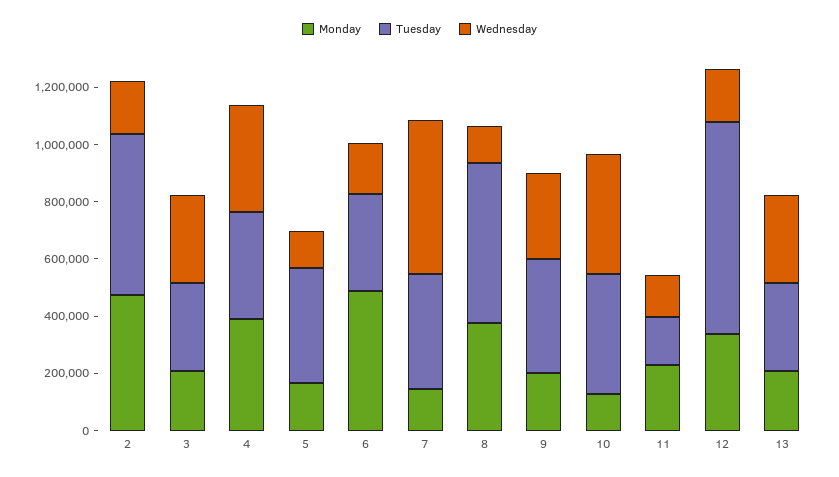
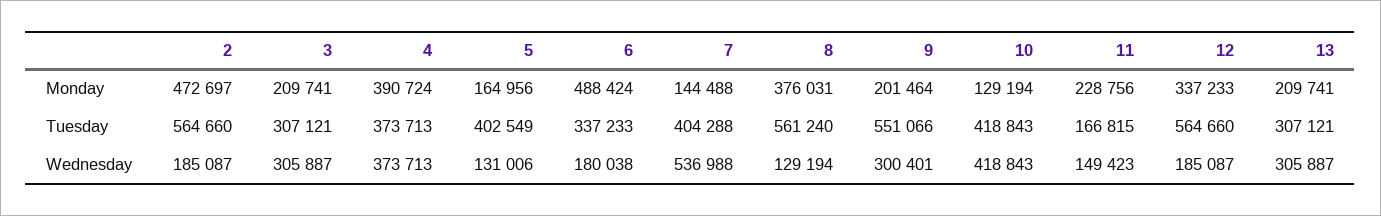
Tuesday, 9: 400000 -> 551066
Tuesday, 12: 750000 -> 564660

